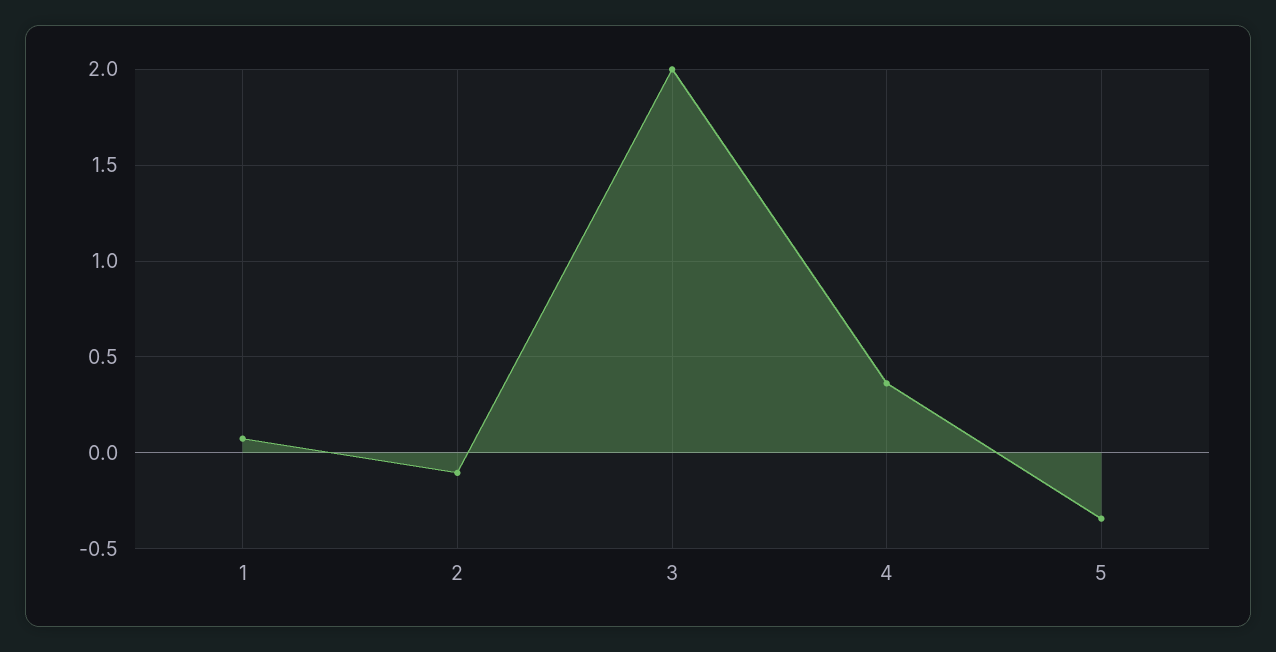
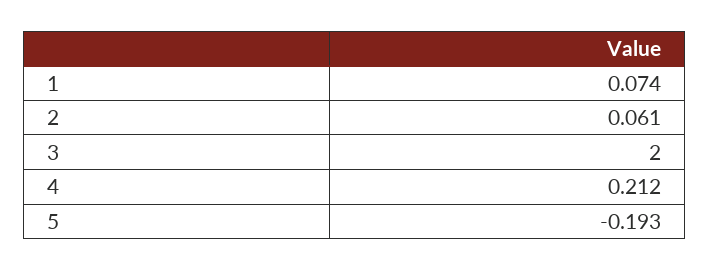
2: -0.1 -> 0.061
4: 0.35 -> 0.212
5: -0.35 -> -0.193

